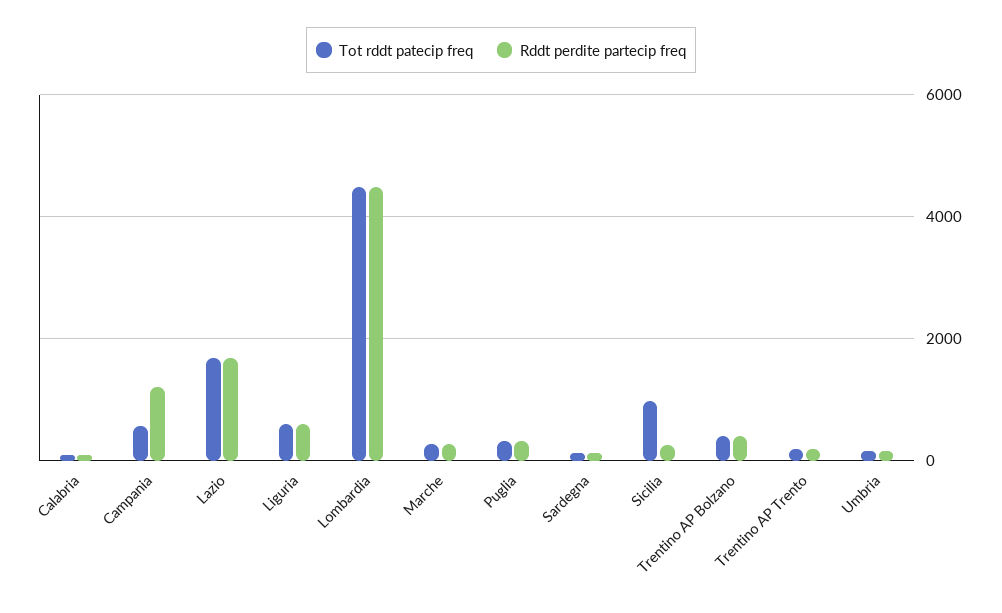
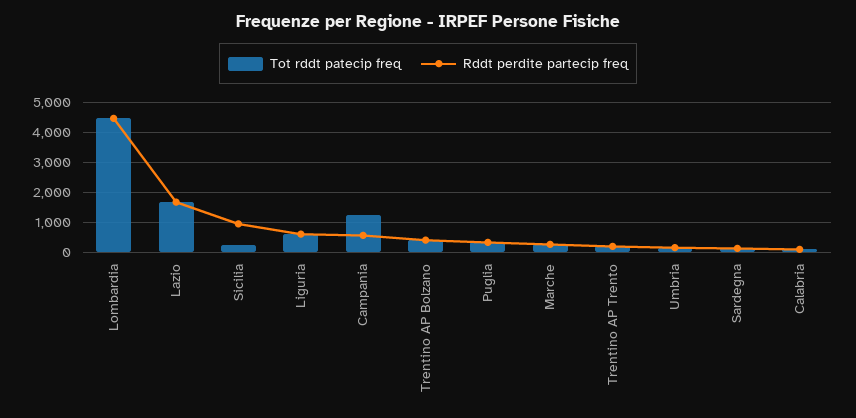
Tot rddt patecip freq, Campania: 600 -> 1250
Rddt perdite partecip freq, Campania: 1200 -> 500
Tot rddt patecip freq, Sicilia: 1000 -> 250
Rddt perdite partecip freq, Sicilia: 200 -> 1000

